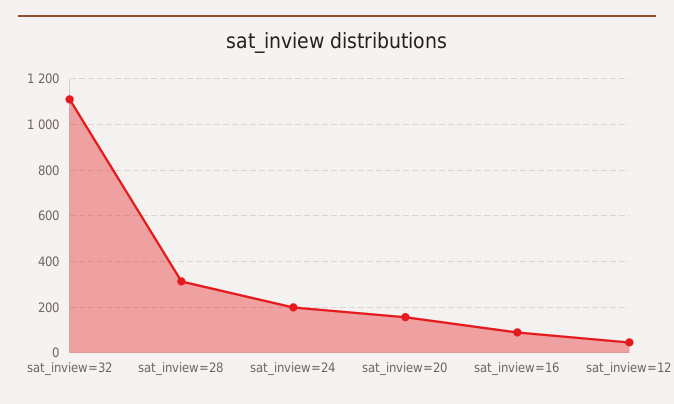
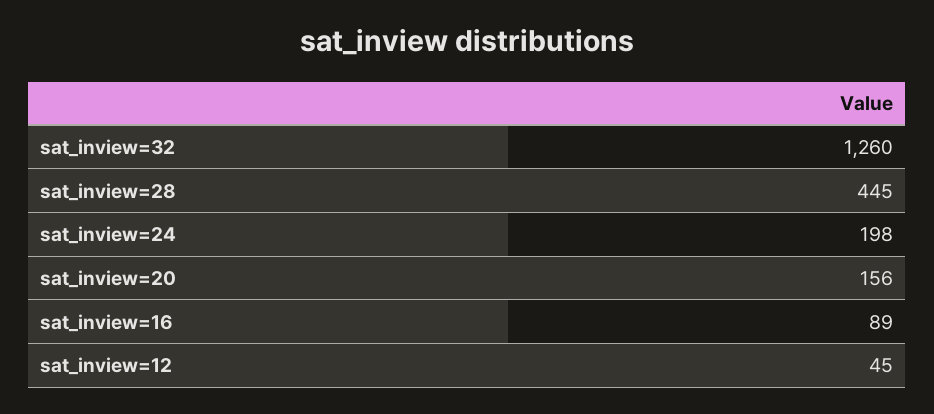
sat_inview=32: 1100 -> 1260
sat_inview=28: 300 -> 445

